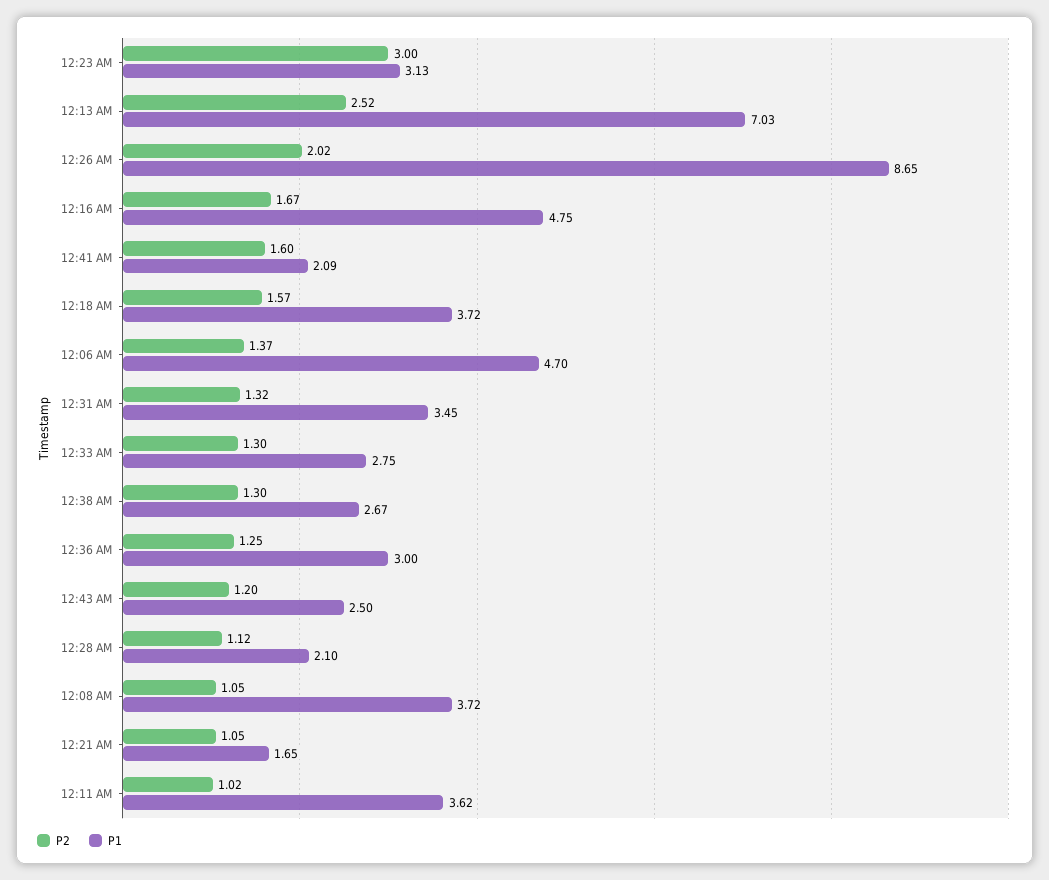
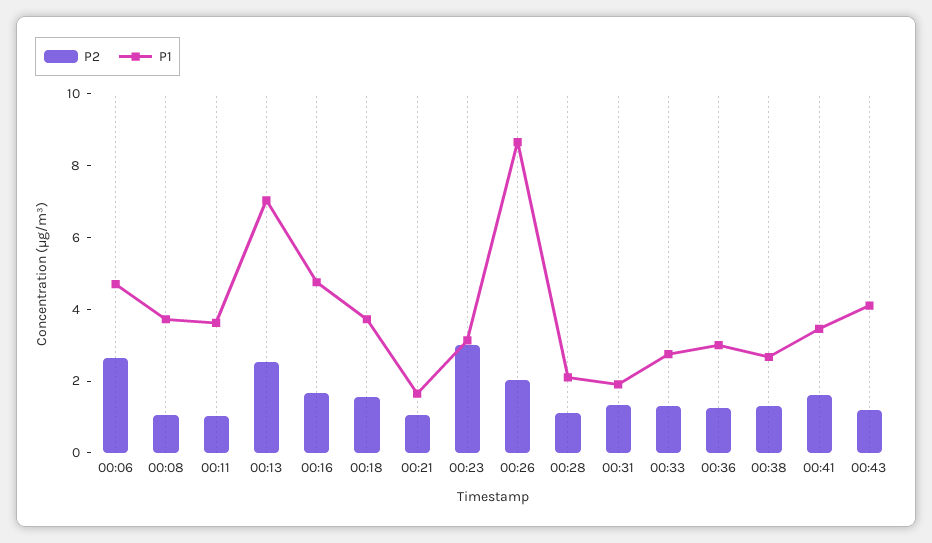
P1, 12:41 AM: 2.09 -> 3.5
P2, 12:06 AM: 1.37 -> 2.5
P1, 12:31 AM: 3.45 -> 2
P1, 12:43 AM: 2.5 -> 4

